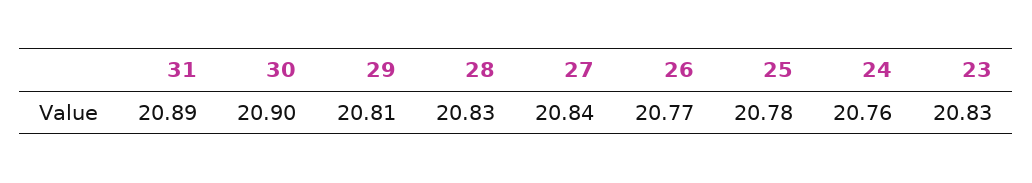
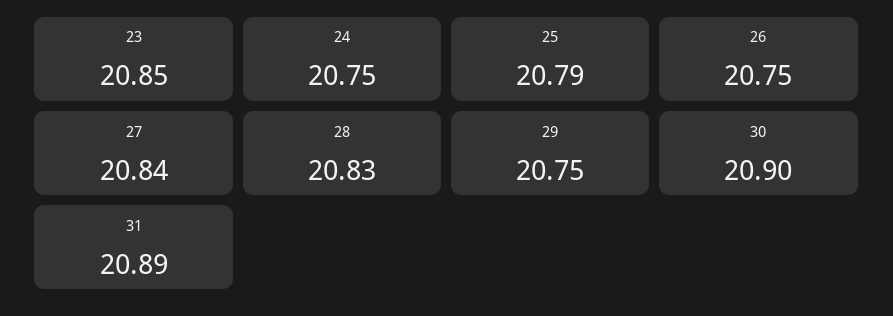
29: 20.81 -> 20.75
26: 20.77 -> 20.75
25: 20.78 -> 20.79
24: 20.76 -> 20.75
23: 20.83 -> 20.85

